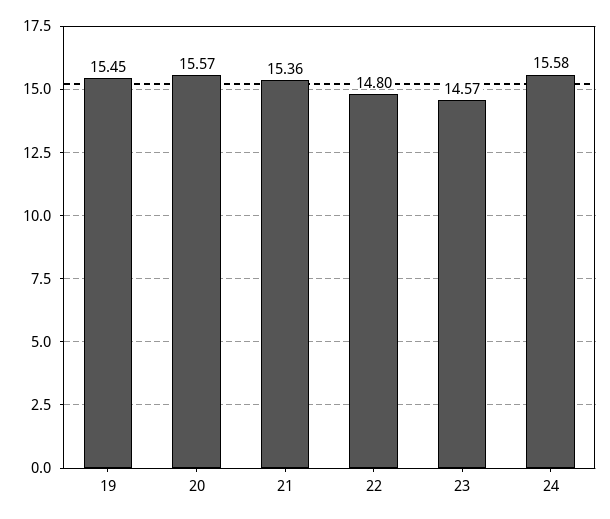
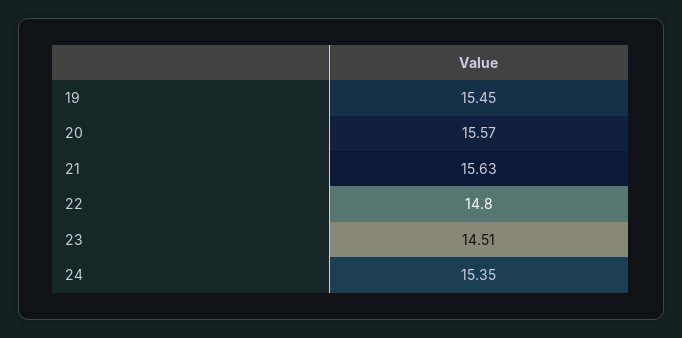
21: 15.36 -> 15.63
23: 14.57 -> 14.51
24: 15.58 -> 15.35

